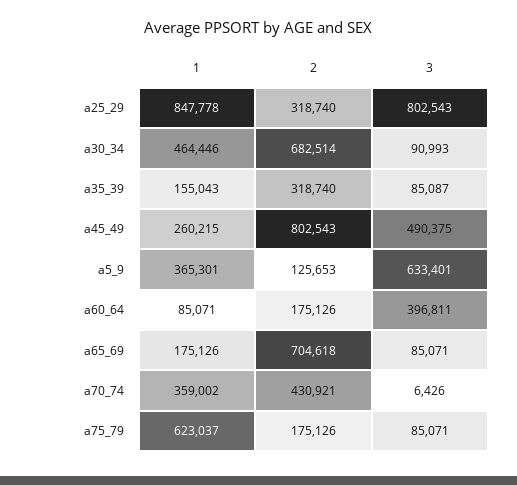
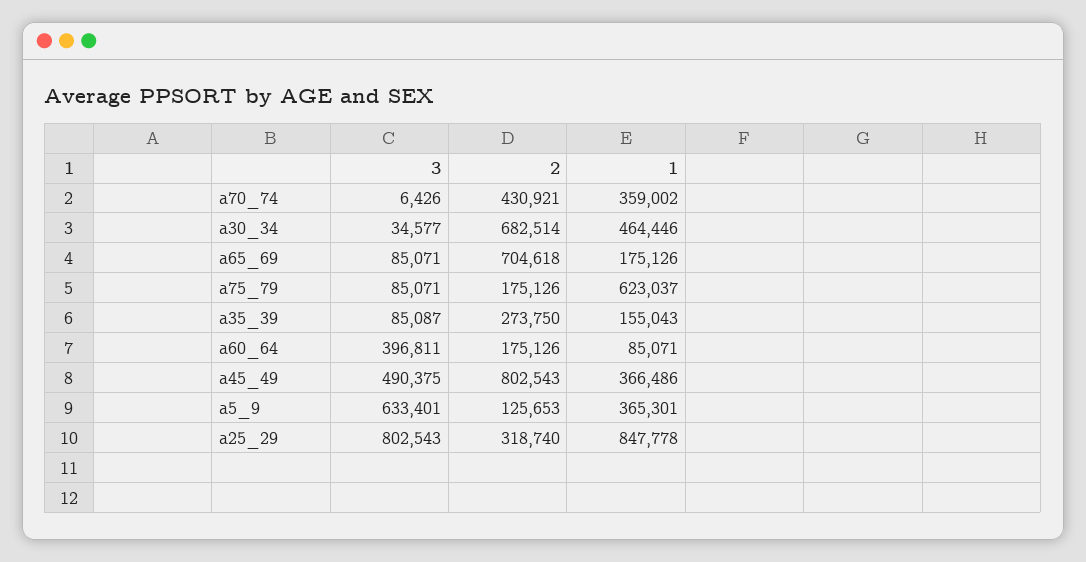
3, a30_34: 90993 -> 34577
2, a35_39: 318740 -> 273750
1, a45_49: 260215 -> 366486

